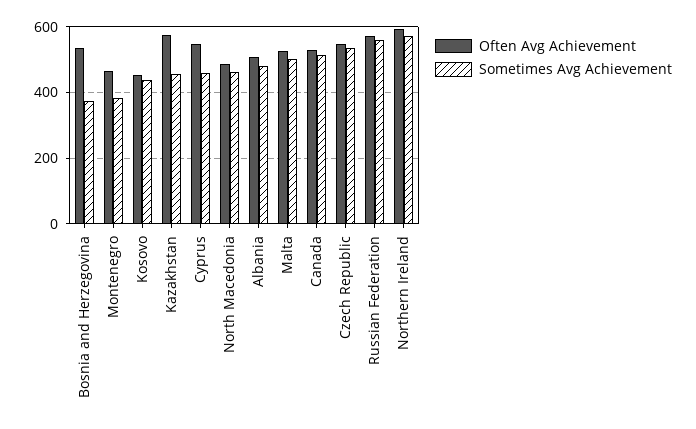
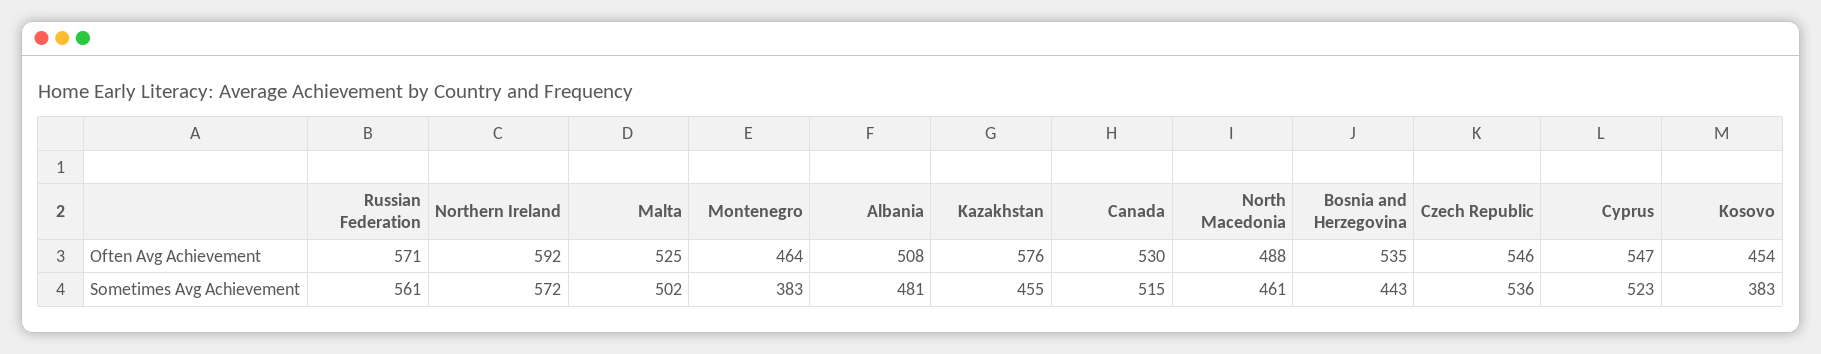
Sometimes Avg Achievement, Bosnia and Herzegovina: 380 -> 443
Sometimes Avg Achievement, Kosovo: 440 -> 383
Sometimes Avg Achievement, Cyprus: 460 -> 523

